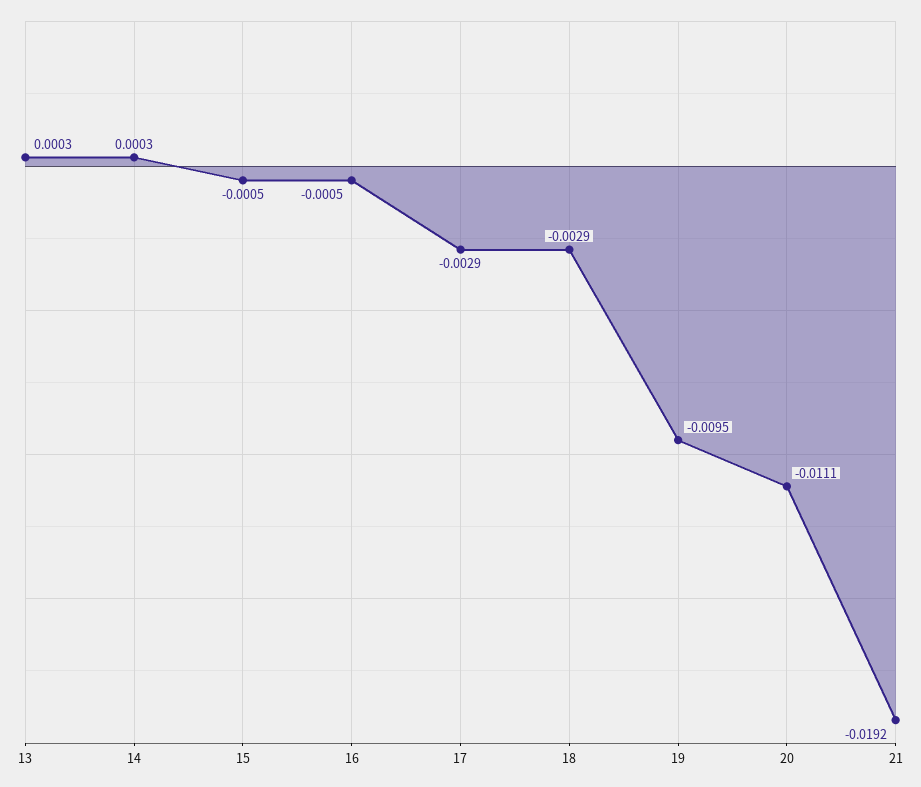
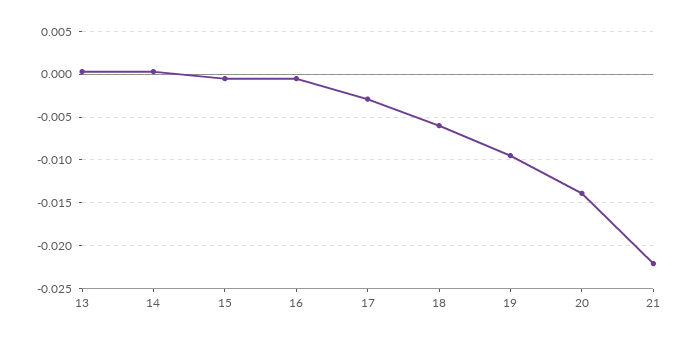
18: -0.0029 -> -0.006
20: -0.0111 -> -0.014
21: -0.0192 -> -0.022

